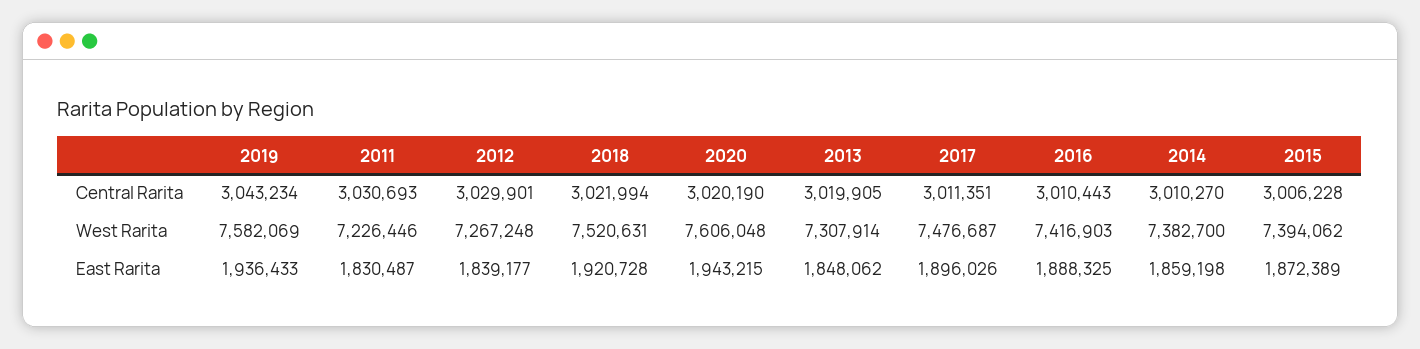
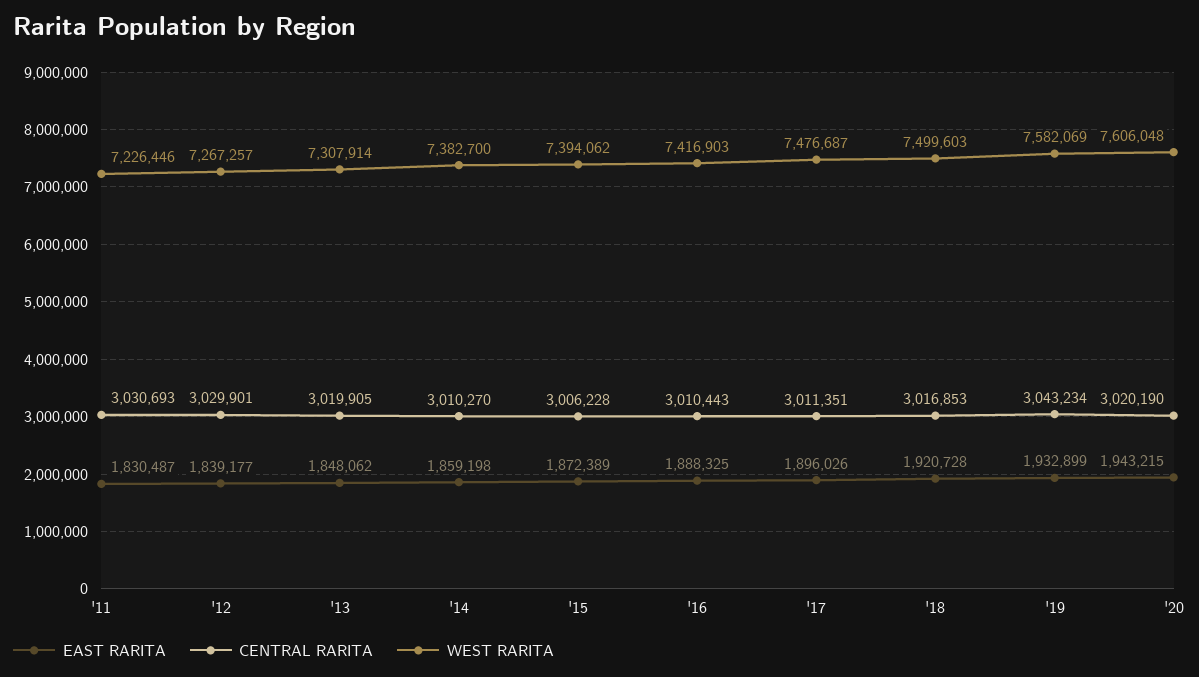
Central Rarita, 2018: 3021994 -> 3016853
West Rarita, 2012: 7267248 -> 7267257
West Rarita, 2018: 7520631 -> 7499603
East Rarita, 2019: 1936433 -> 1932899

